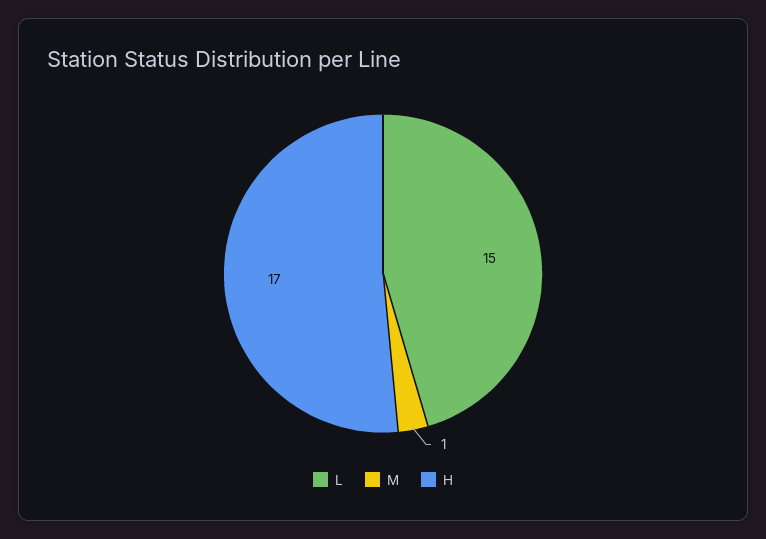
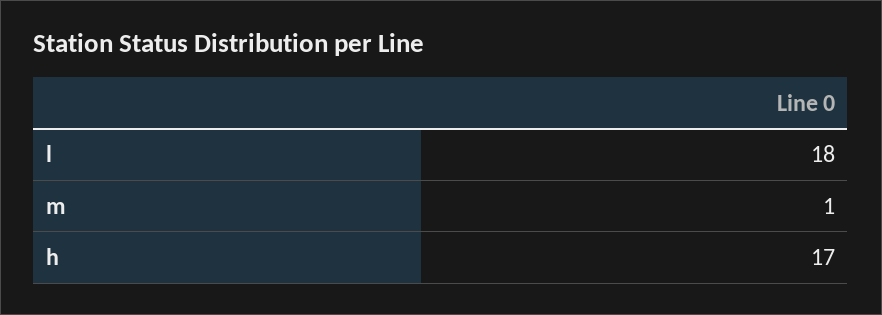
L: 15 -> 18

